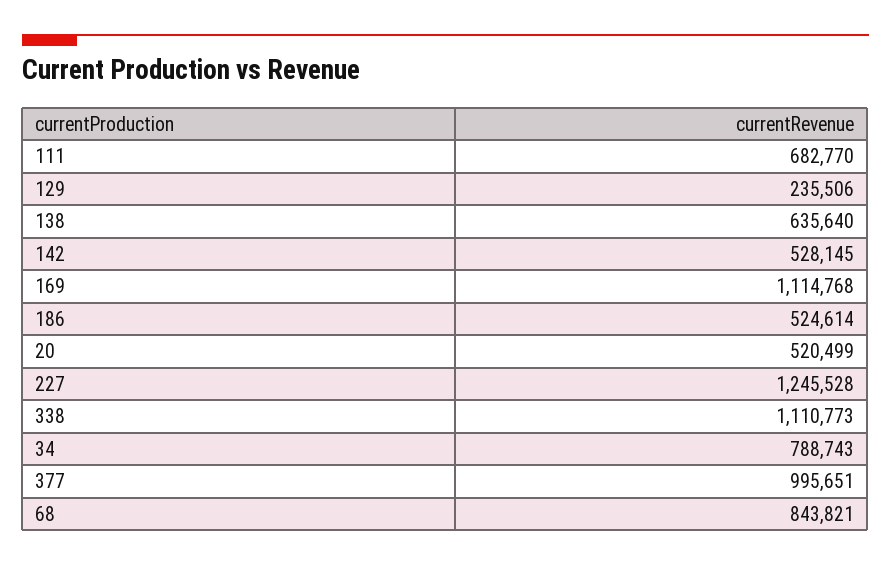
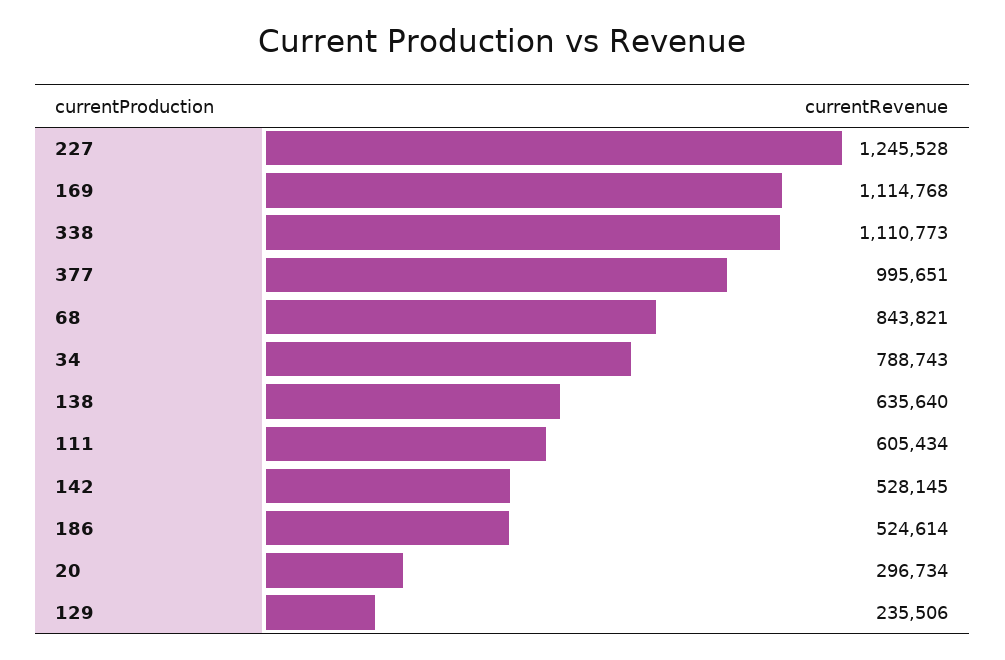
111: 682770 -> 605434
20: 520499 -> 296734

